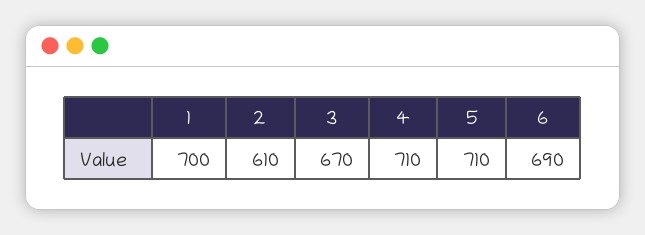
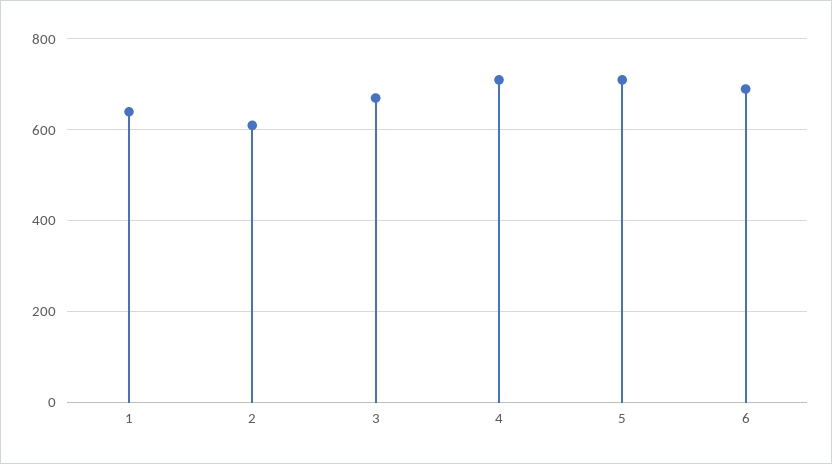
1: 700 -> 640

